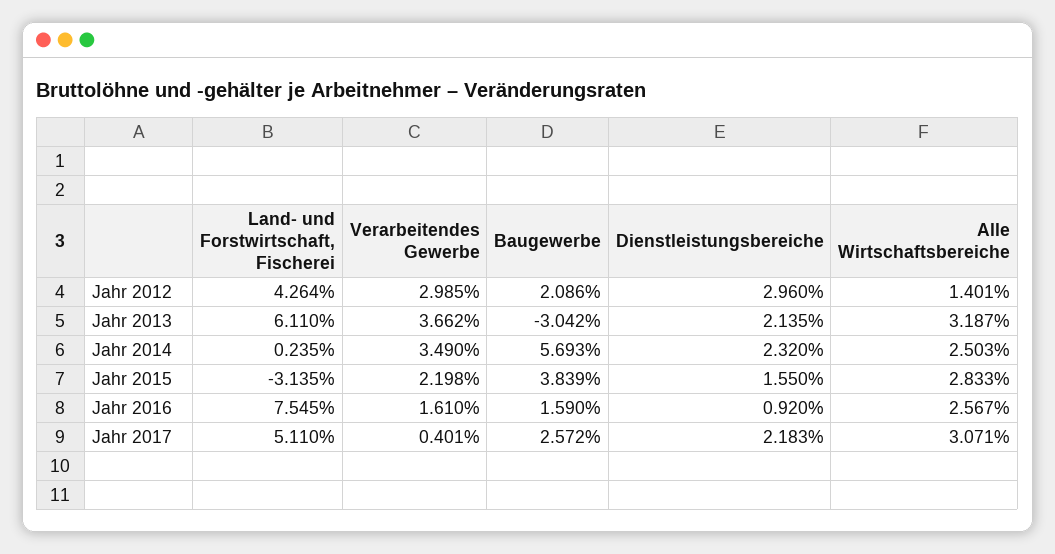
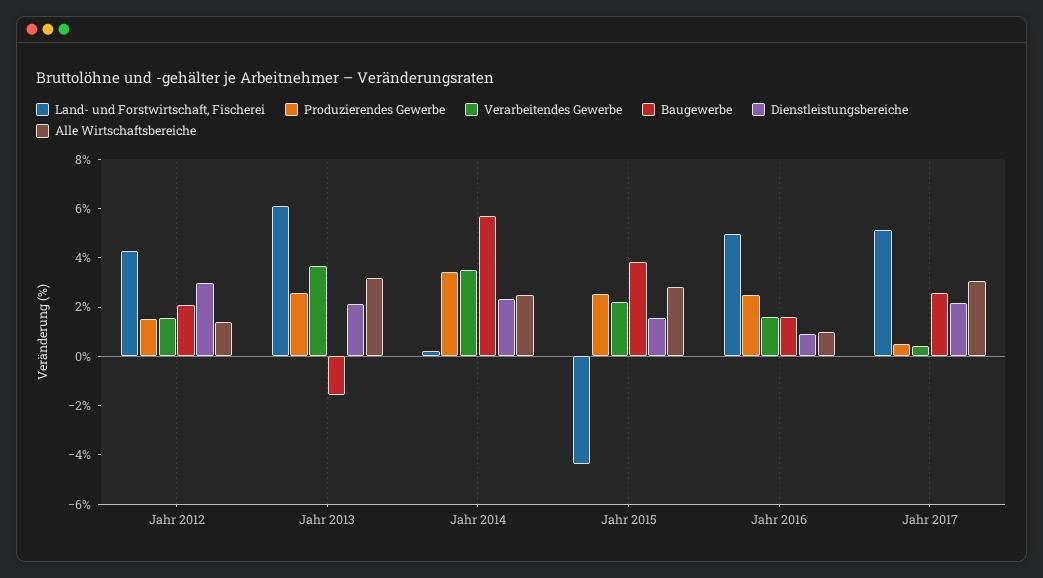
Verarbeitendes Gewerbe, Jahr 2012: 2.985 -> 1.5
Baugewerbe, Jahr 2013: -3.042 -> -1.5
Land- und Forstwirtschaft, Fischerei, Jahr 2015: -3.135 -> -4.5
Land- und Forstwirtschaft, Fischerei, Jahr 2016: 7.545 -> 5
Alle Wirtschaftsbereiche, Jahr 2016: 2.567 -> 1
Produzierendes Gewerbe, Jahr 2012: none -> 1.5
Produzierendes Gewerbe, Jahr 2013: none -> 2.5
Produzierendes Gewerbe, Jahr 2014: none -> 3.5
Produzierendes Gewerbe, Jahr 2015: none -> 2.5
Produzierendes Gewerbe, Jahr 2016: none -> 2.5
Produzierendes Gewerbe, Jahr 2017: none -> 0.5

